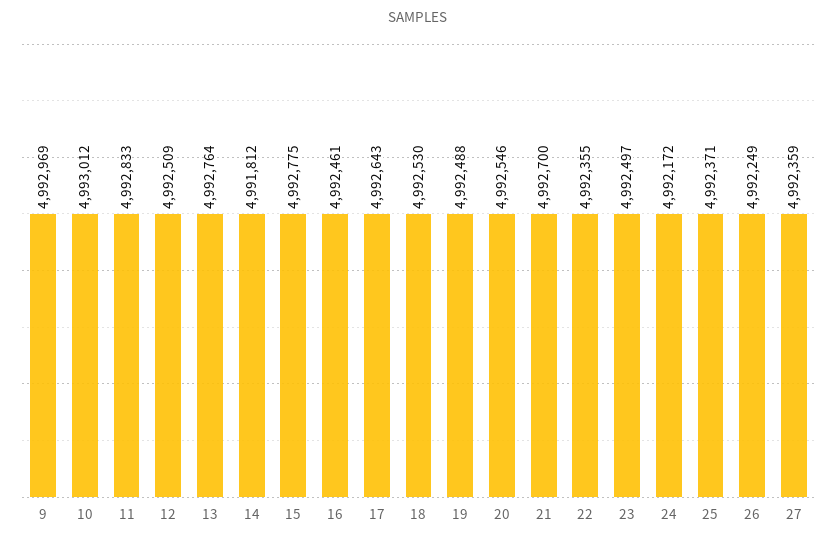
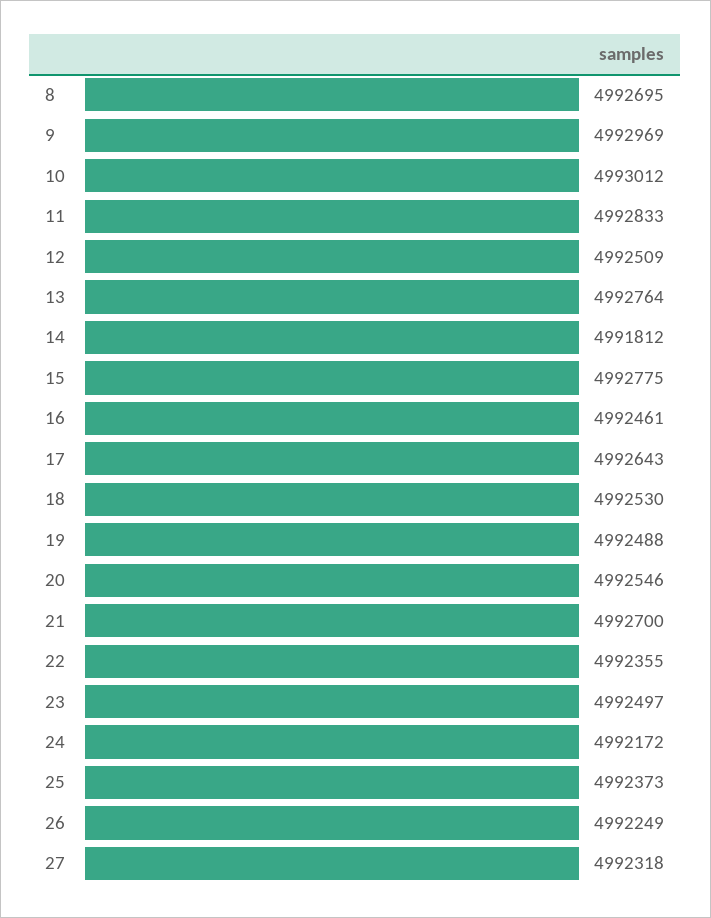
25: 4992371 -> 4992373
27: 4992359 -> 4992318
8: none -> 4992695

